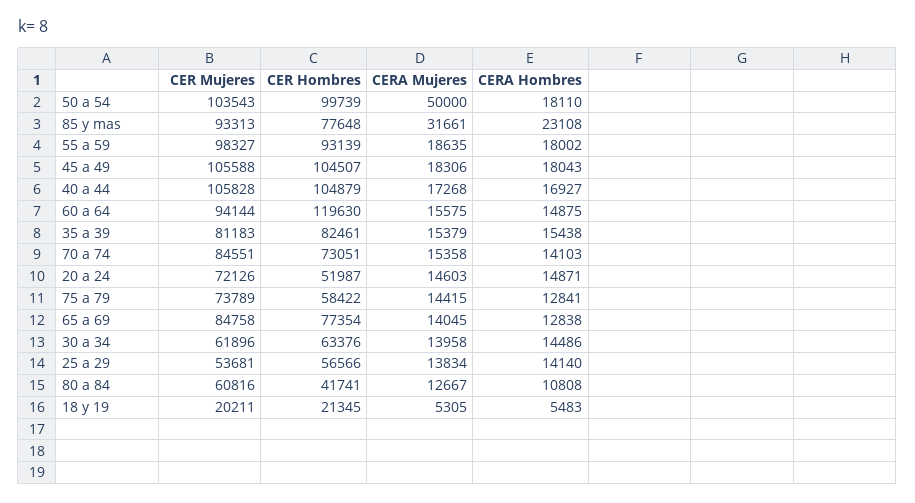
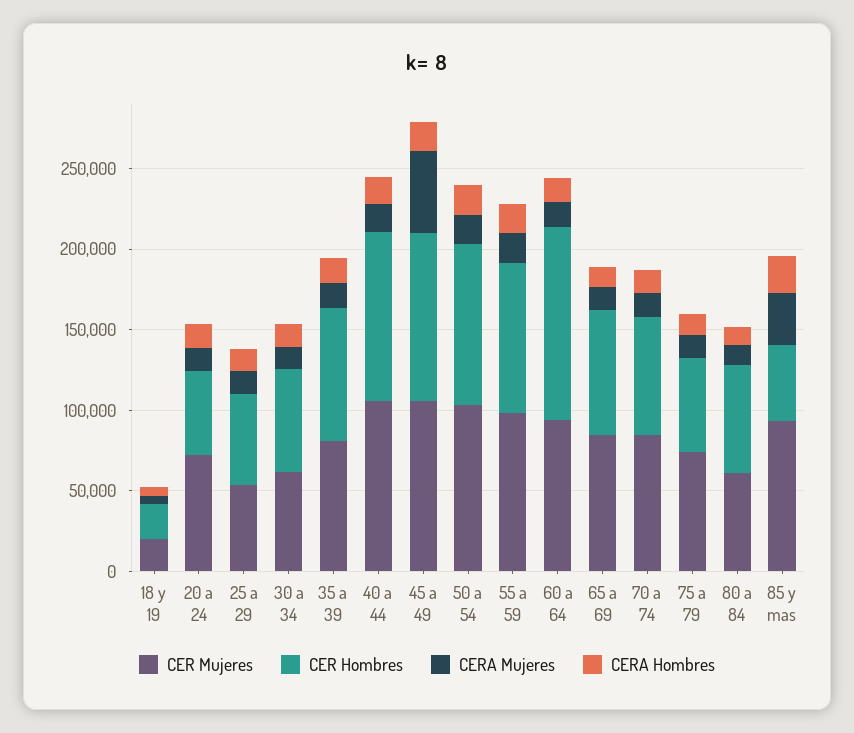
CERA Mujeres, 50 a 54: 50000 -> 20000
CER Hombres, 85 y mas: 77648 -> 50000
CERA Mujeres, 45 a 49: 18306 -> 50000
CER Hombres, 80 a 84: 41741 -> 70000

